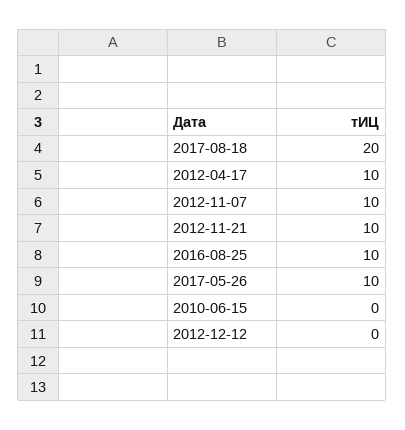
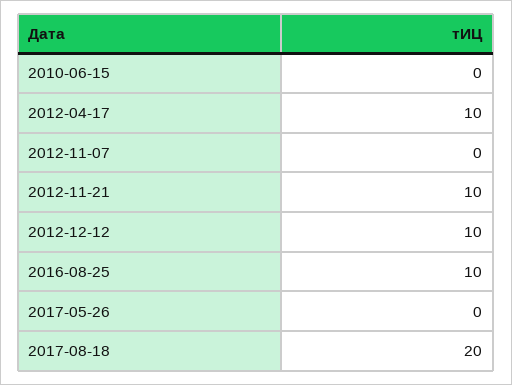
2012-11-07: 10 -> 0
2017-05-26: 10 -> 0
2012-12-12: 0 -> 10

